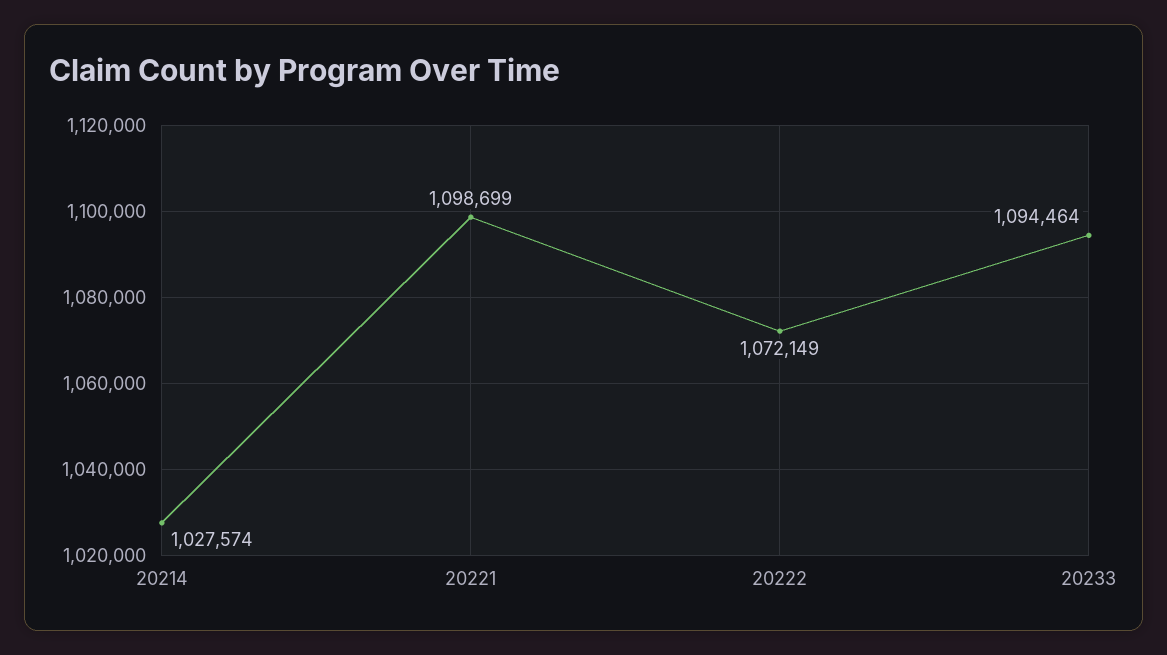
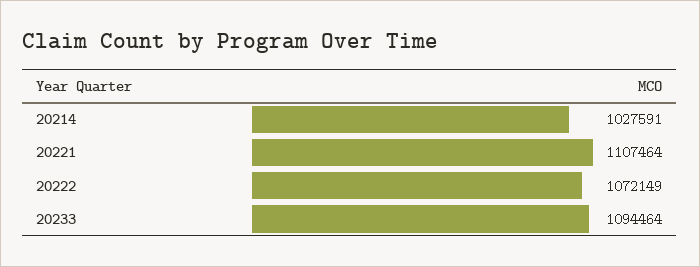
20214: 1027574 -> 1027591
20221: 1098699 -> 1107464

